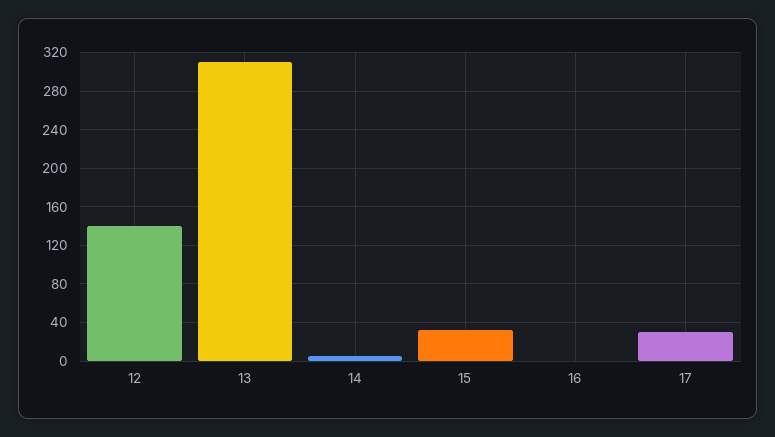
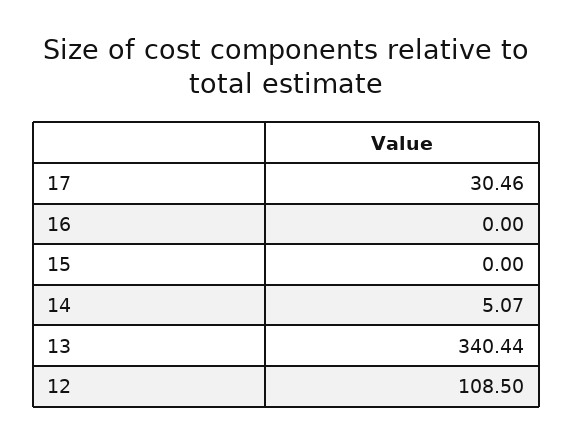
12: 140 -> 108.5
13: 310 -> 340.44
15: 30 -> 0

